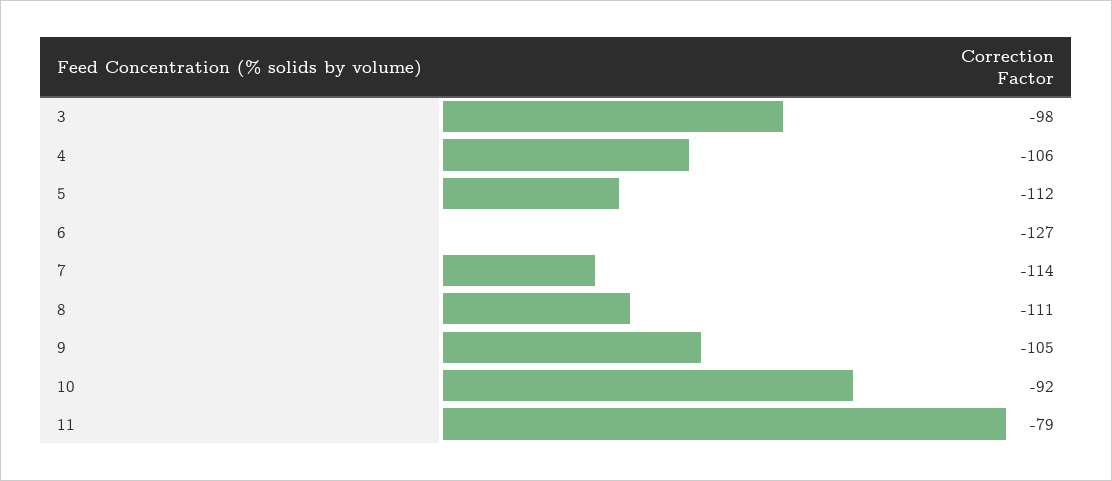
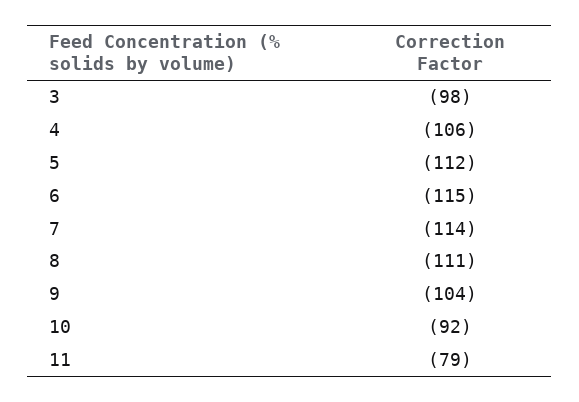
6: -127 -> -115
9: -105 -> -104

